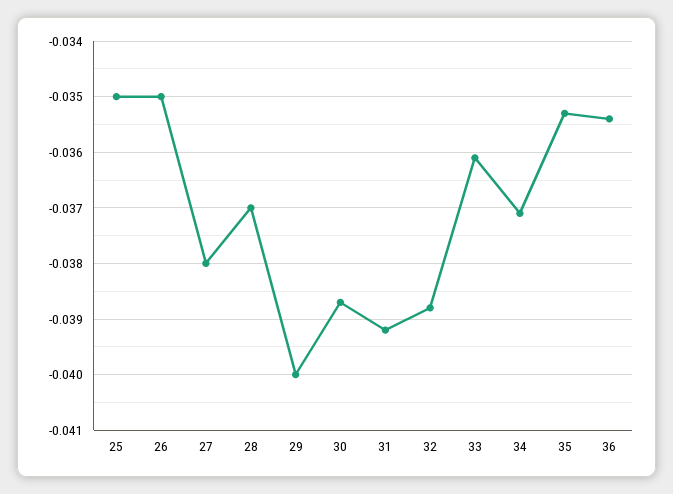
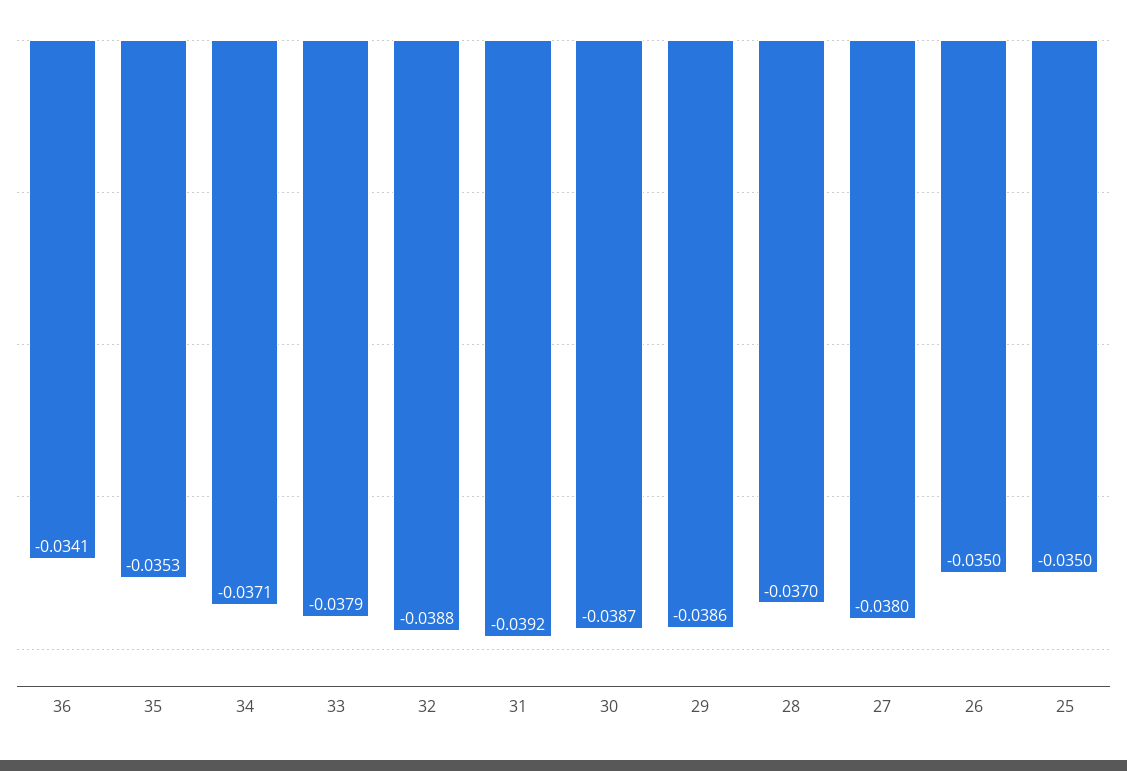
29: -0.04 -> -0.0386
33: -0.036 -> -0.0379
36: -0.0355 -> -0.0341

